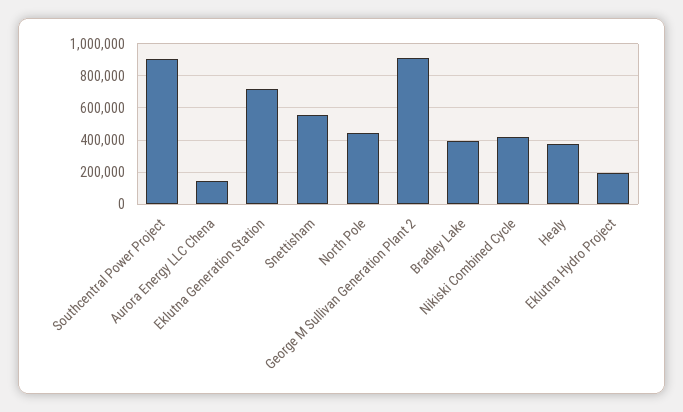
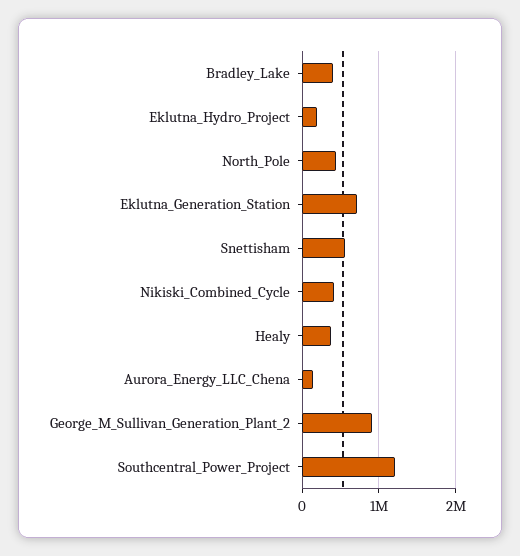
Southcentral Power Project: 900000 -> 1200000

